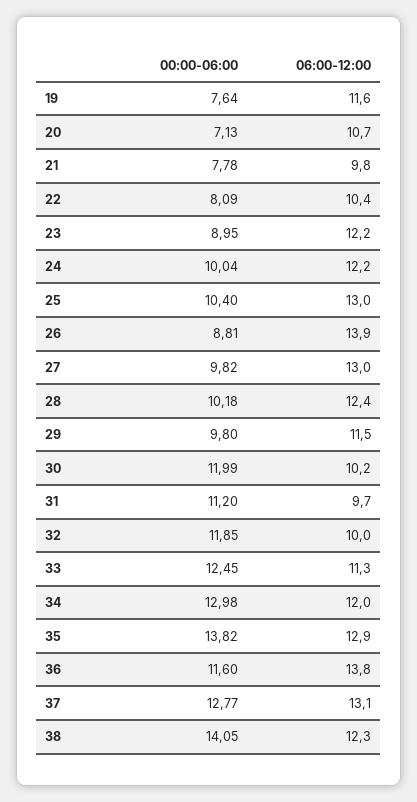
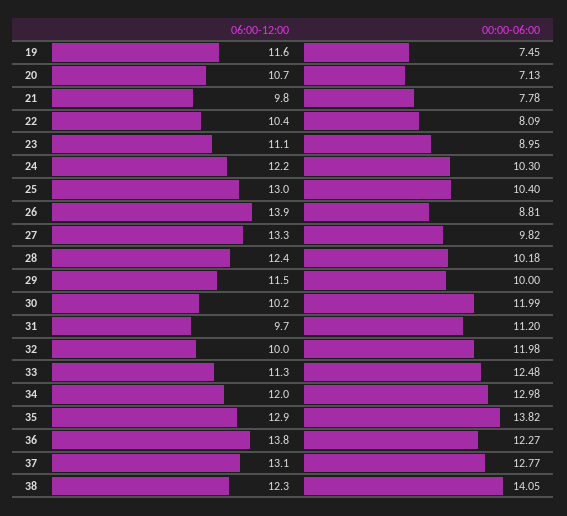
00:00-06:00, 19: 7.64 -> 7.45
06:00-12:00, 23: 12.2 -> 11.1
00:00-06:00, 24: 10.04 -> 10.3
06:00-12:00, 27: 13 -> 13.3
00:00-06:00, 29: 9.8 -> 10
00:00-06:00, 32: 11.85 -> 11.98
00:00-06:00, 33: 12.45 -> 12.48
00:00-06:00, 36: 11.6 -> 12.27

